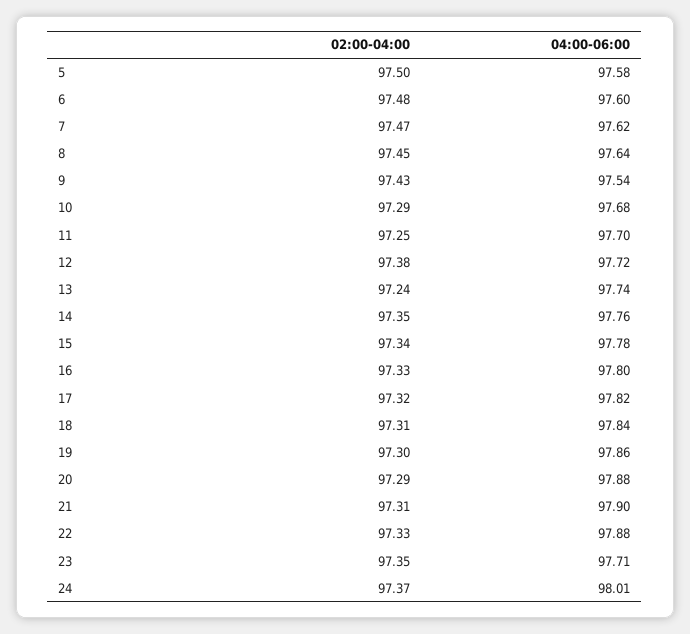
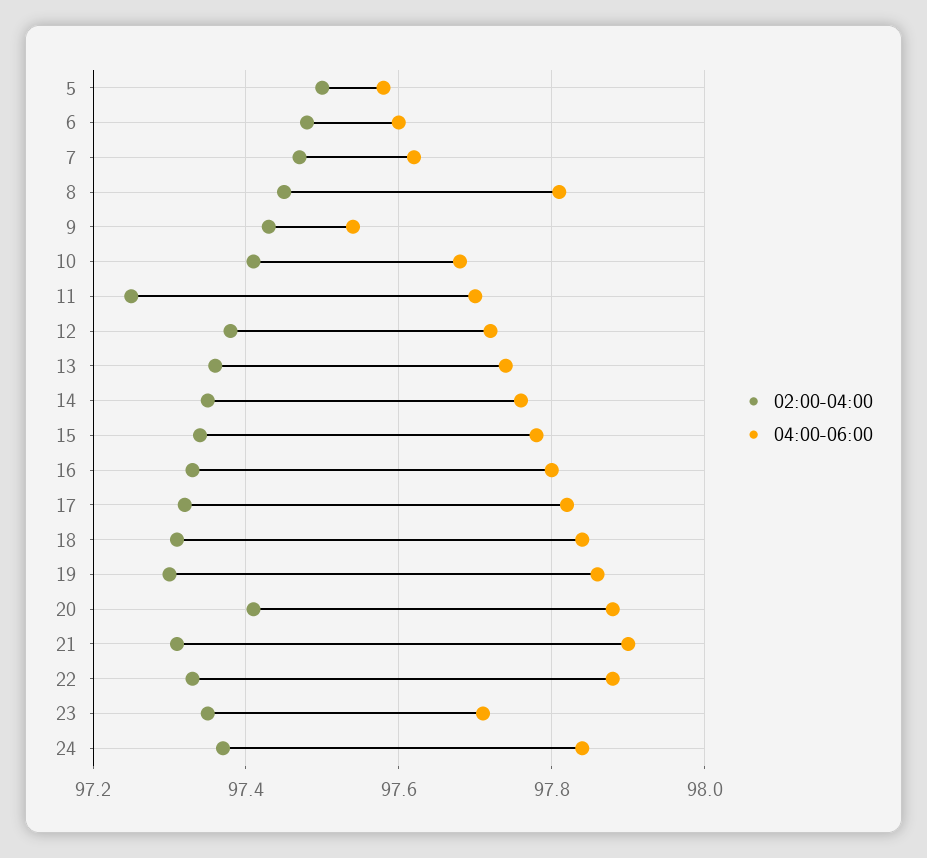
04:00-06:00, 8: 97.64 -> 97.8
02:00-04:00, 10: 97.29 -> 97.4
02:00-04:00, 13: 97.24 -> 97.35
02:00-04:00, 20: 97.29 -> 97.4
04:00-06:00, 24: 98.01 -> 97.85

